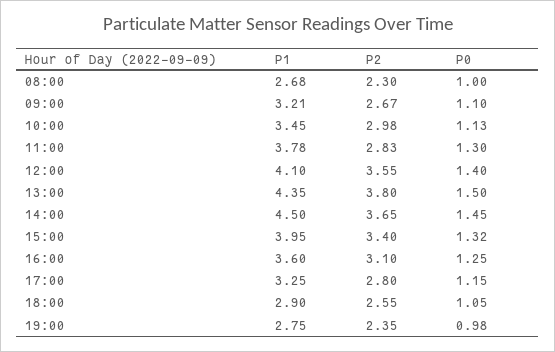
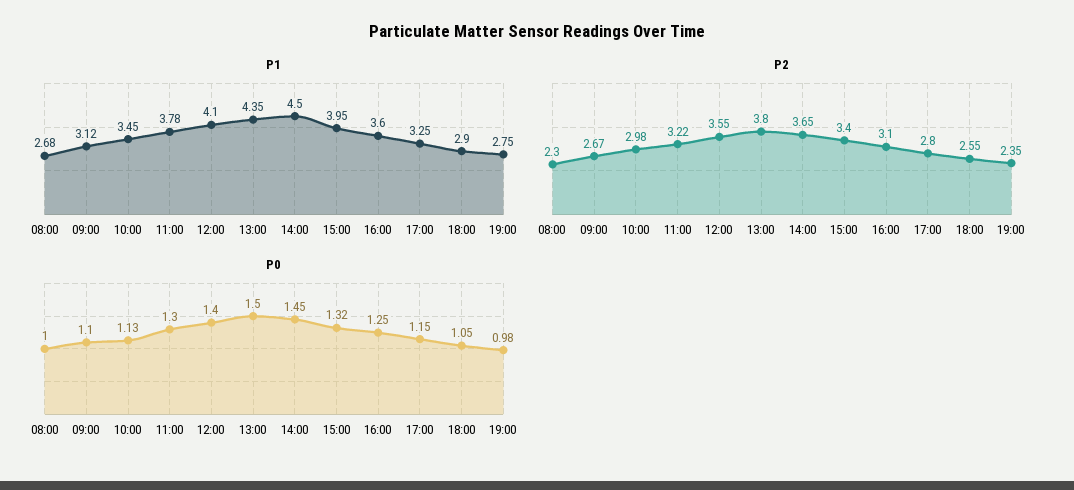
P1, 09:00: 3.21 -> 3.12
P2, 11:00: 2.83 -> 3.22

